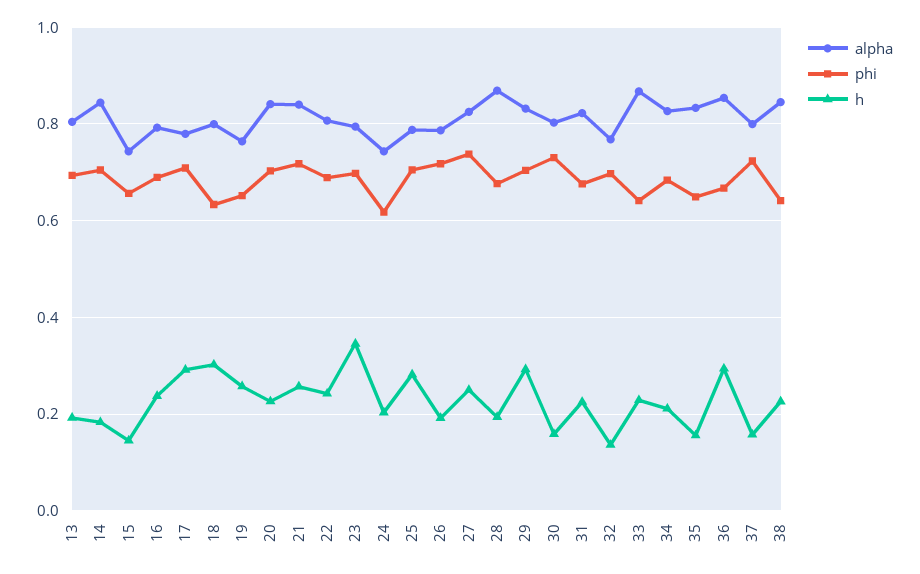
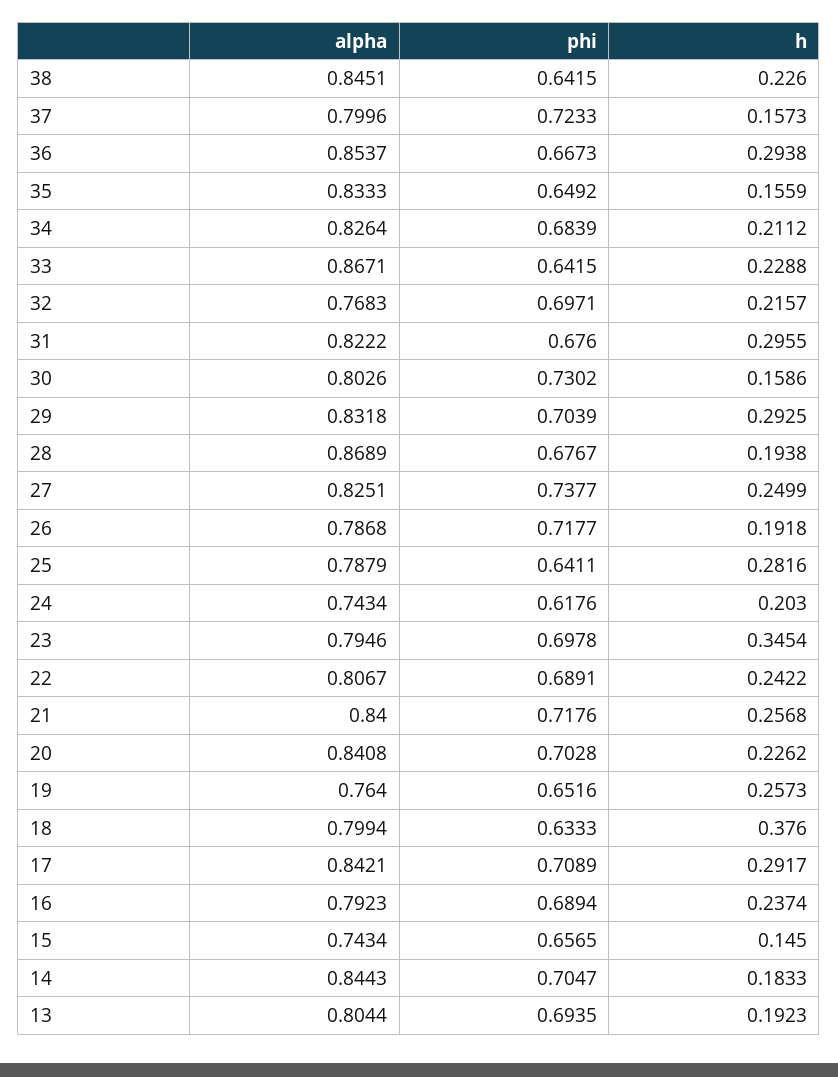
alpha, 17: 0.78 -> 0.8421
h, 18: 0.3 -> 0.376
phi, 25: 0.7 -> 0.6411
h, 31: 0.22 -> 0.2955
h, 32: 0.14 -> 0.2157

